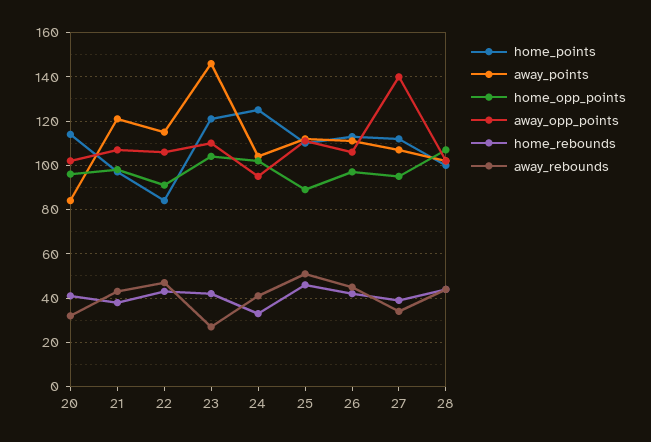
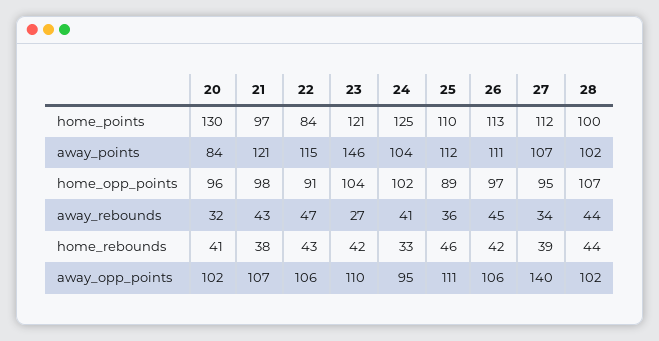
home_points, 20: 115 -> 130
away_rebounds, 25: 50 -> 36

